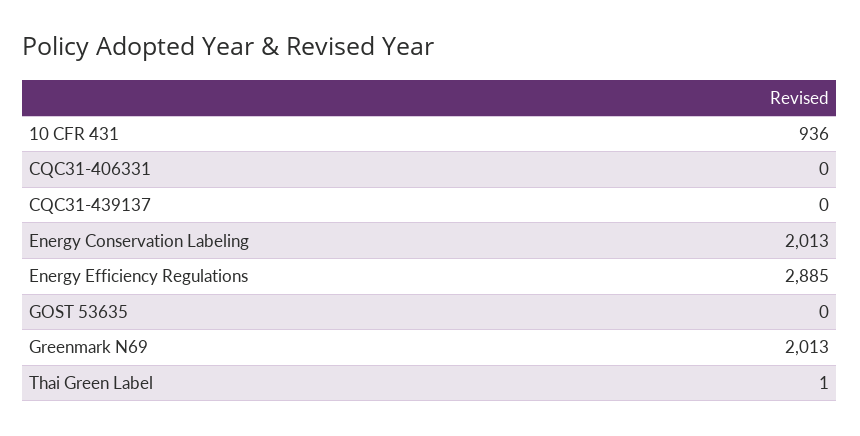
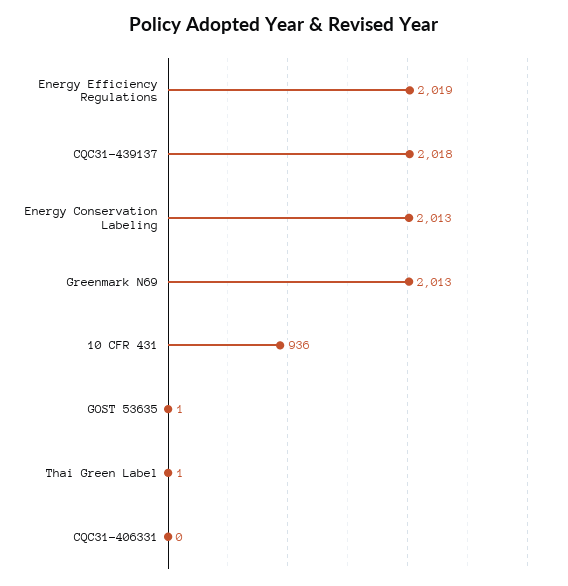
CQC31-439137: 0 -> 2018
Energy Efficiency Regulations: 2885 -> 2019
GOST 53635: 0 -> 1

